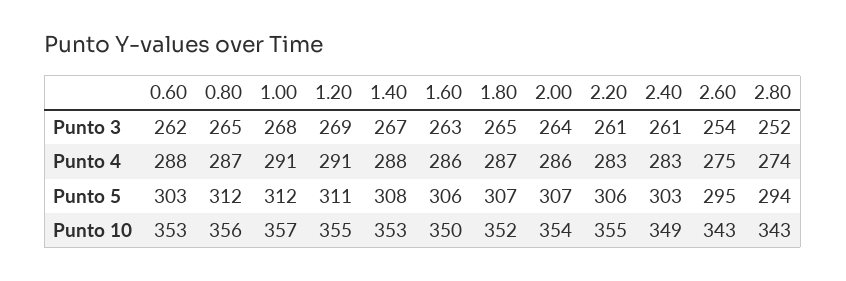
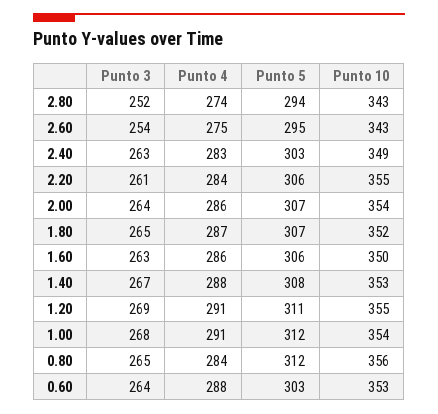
0.60, Punto 3: 262 -> 264
2.40, Punto 3: 261 -> 263
0.80, Punto 4: 287 -> 284
2.20, Punto 4: 283 -> 284
1.00, Punto 10: 357 -> 354

